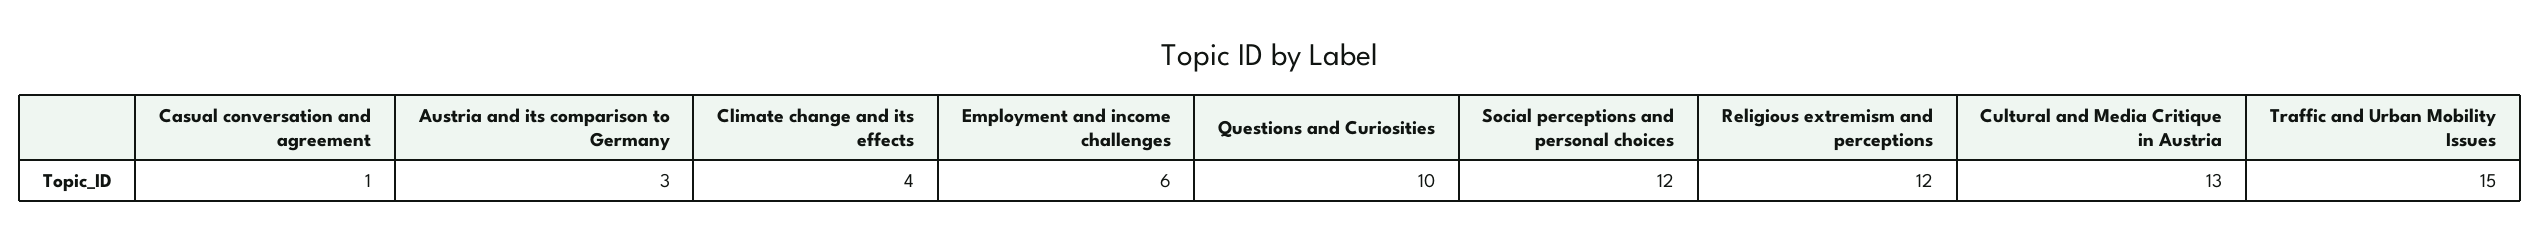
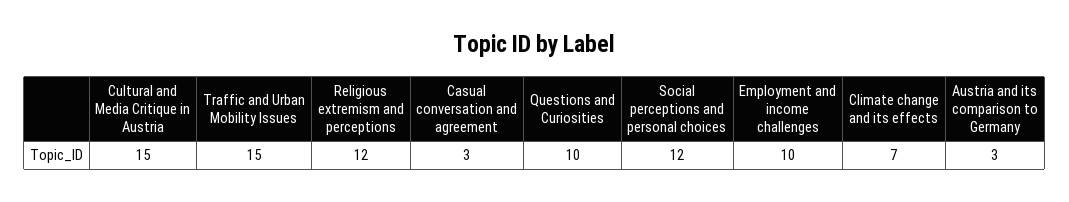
Casual conversation and agreement: 1 -> 3
Climate change and its effects: 4 -> 7
Employment and income challenges: 6 -> 10
Cultural and Media Critique in Austria: 13 -> 15

